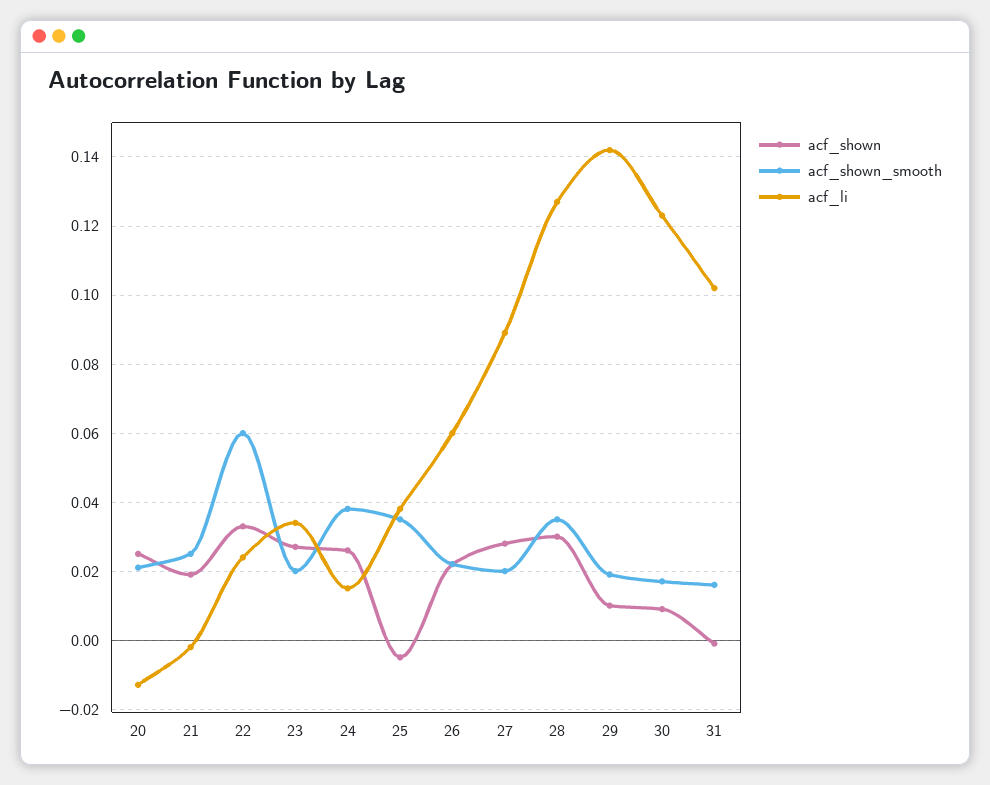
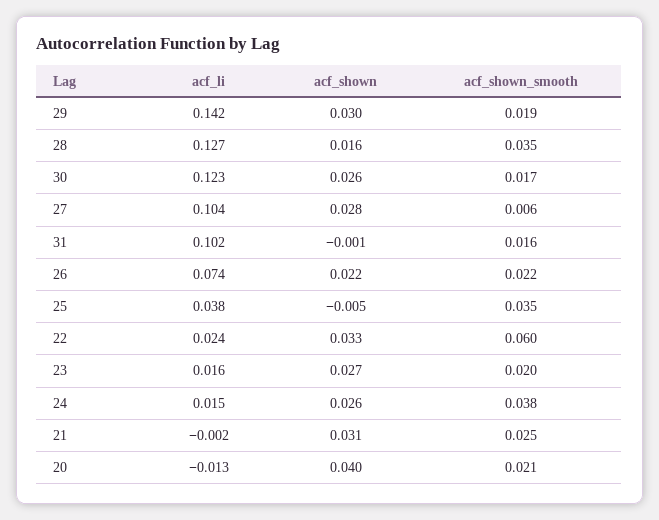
acf_shown, 20: 0.025 -> 0.04
acf_shown, 21: 0.02 -> 0.031
acf_li, 23: 0.035 -> 0.016
acf_li, 26: 0.06 -> 0.074
acf_shown_smooth, 27: 0.02 -> 0.006
acf_li, 27: 0.09 -> 0.104
acf_shown, 28: 0.03 -> 0.016
acf_shown, 29: 0.01 -> 0.03
acf_shown, 30: 0.01 -> 0.026

